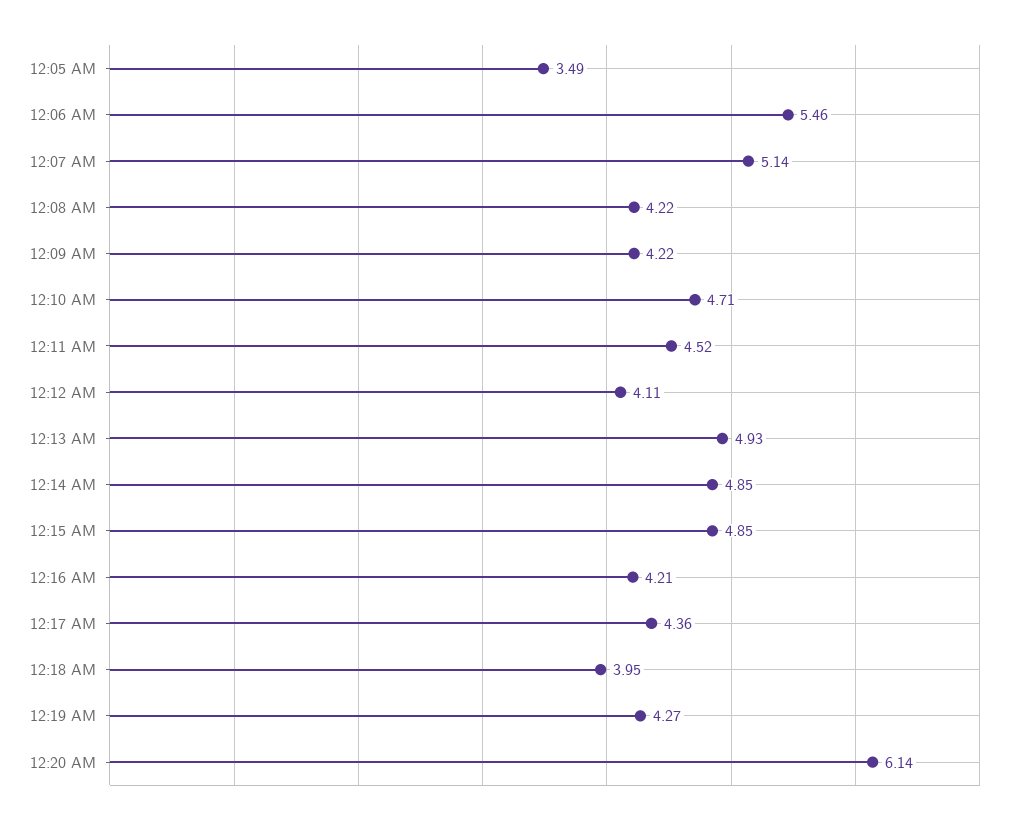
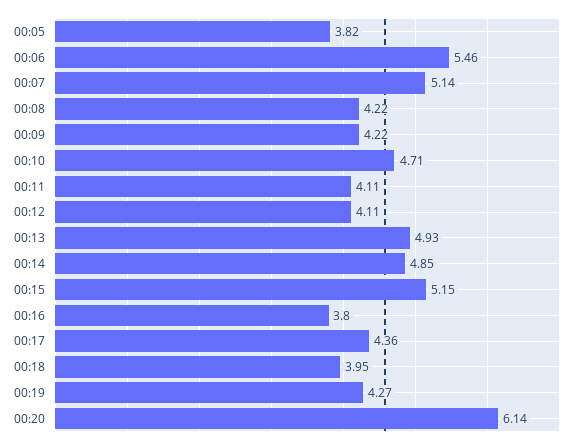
12:05 AM: 3.49 -> 3.82
12:11 AM: 4.52 -> 4.11
12:15 AM: 4.85 -> 5.15
12:16 AM: 4.21 -> 3.8

